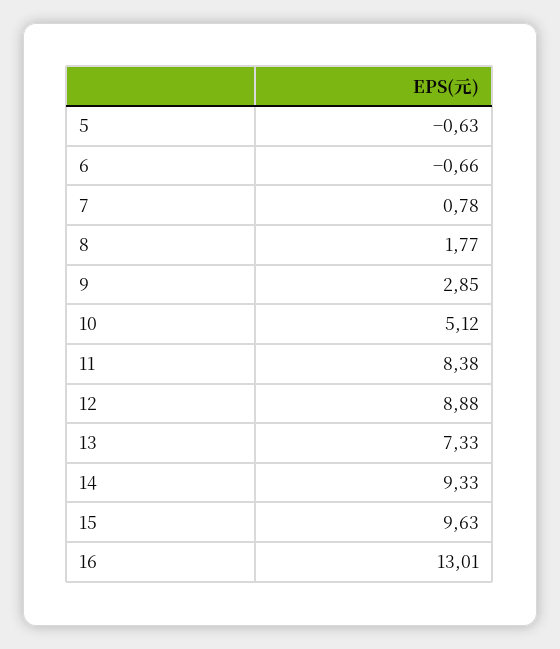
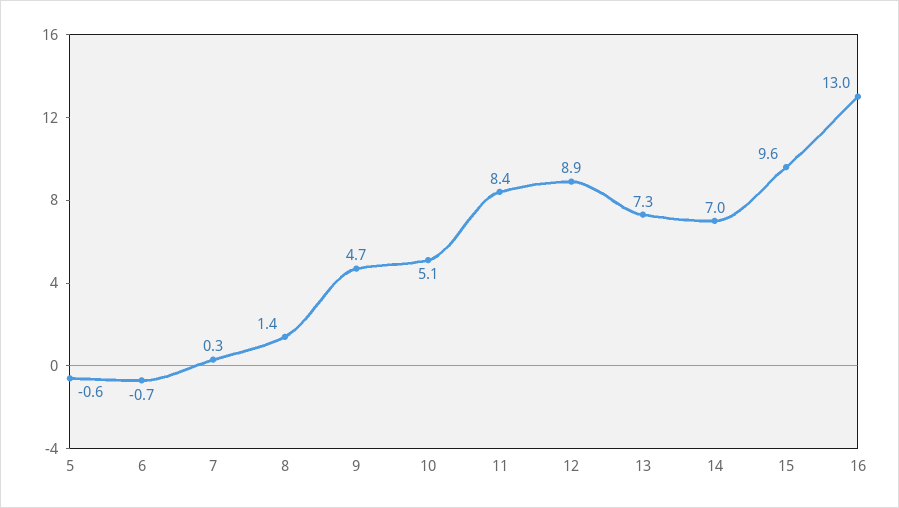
7: 0.78 -> 0.3
8: 1.77 -> 1.4
9: 2.85 -> 4.7
14: 9.33 -> 7

